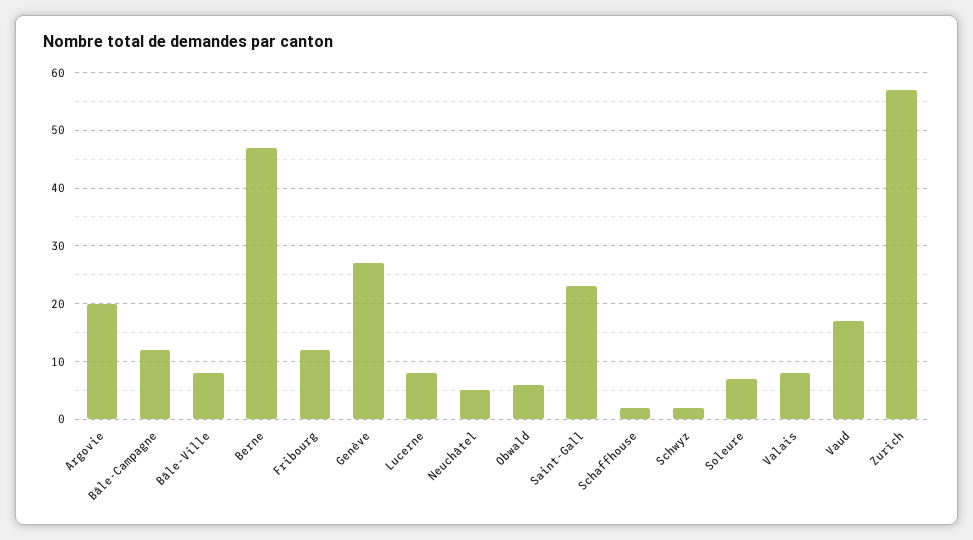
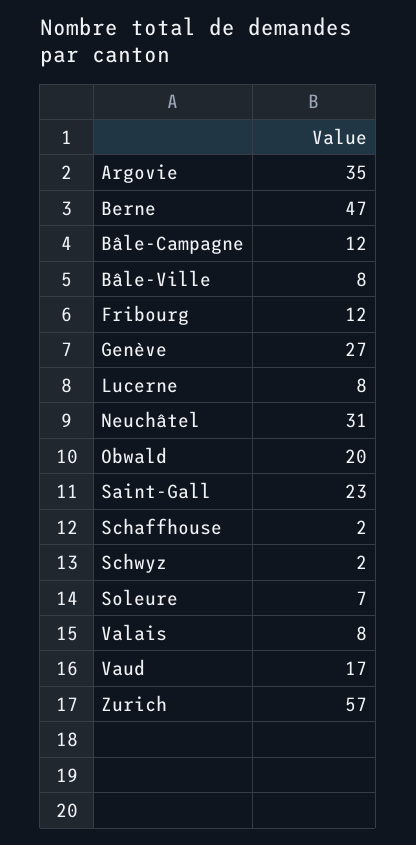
Argovie: 20 -> 35
Neuchâtel: 5 -> 31
Obwald: 5 -> 20

